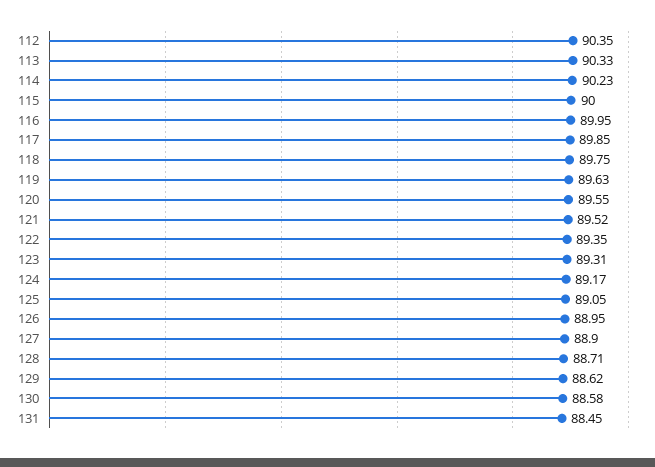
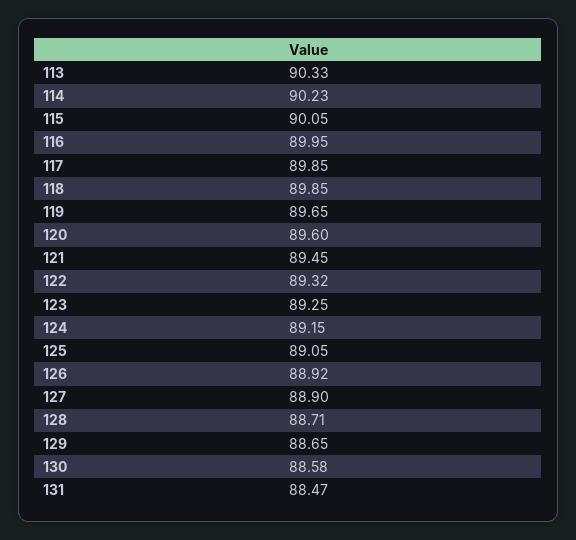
112: 90.35 -> none
115: 90 -> 90.05
118: 89.75 -> 89.85
119: 89.63 -> 89.65
120: 89.55 -> 89.6
121: 89.52 -> 89.45
122: 89.35 -> 89.32
123: 89.31 -> 89.25
124: 89.17 -> 89.15
126: 88.95 -> 88.92
129: 88.62 -> 88.65
131: 88.45 -> 88.47

